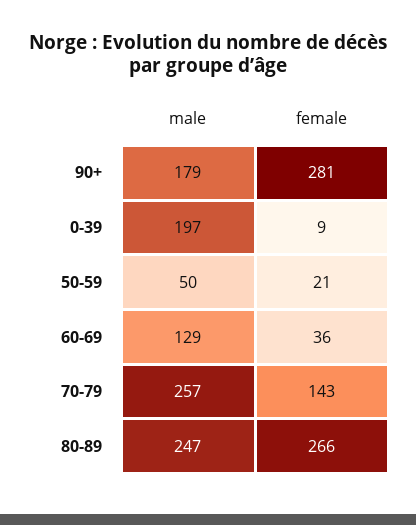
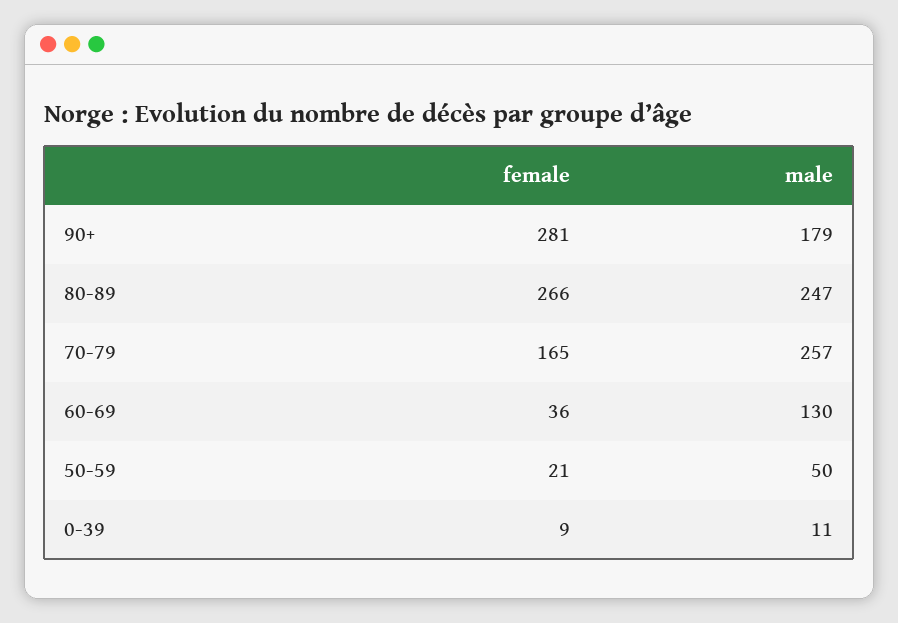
male, 0-39: 197 -> 11
male, 60-69: 129 -> 130
female, 70-79: 143 -> 165

